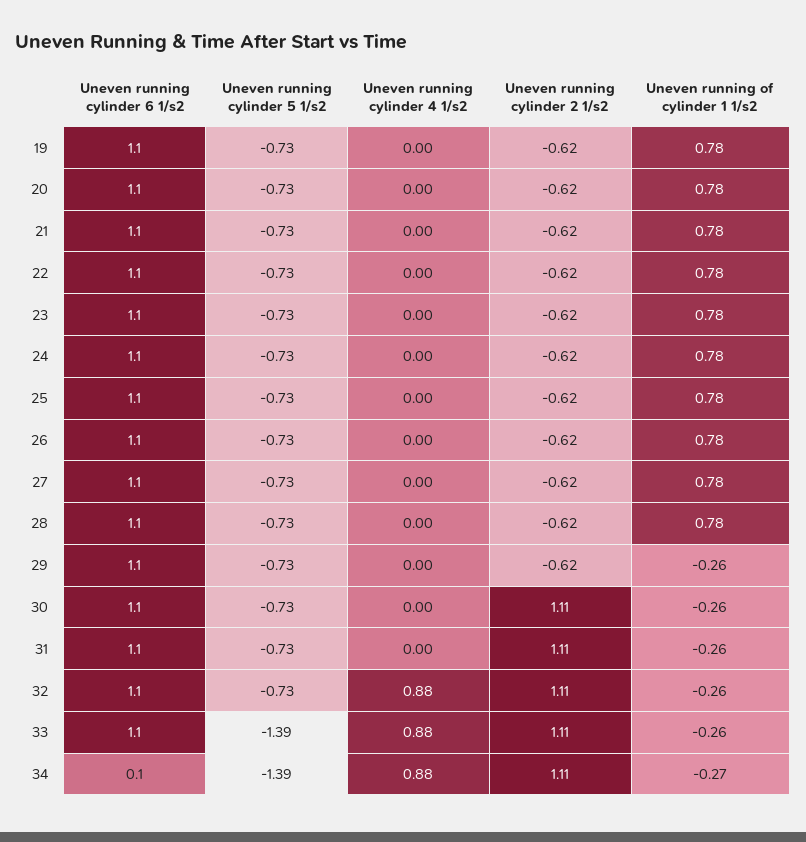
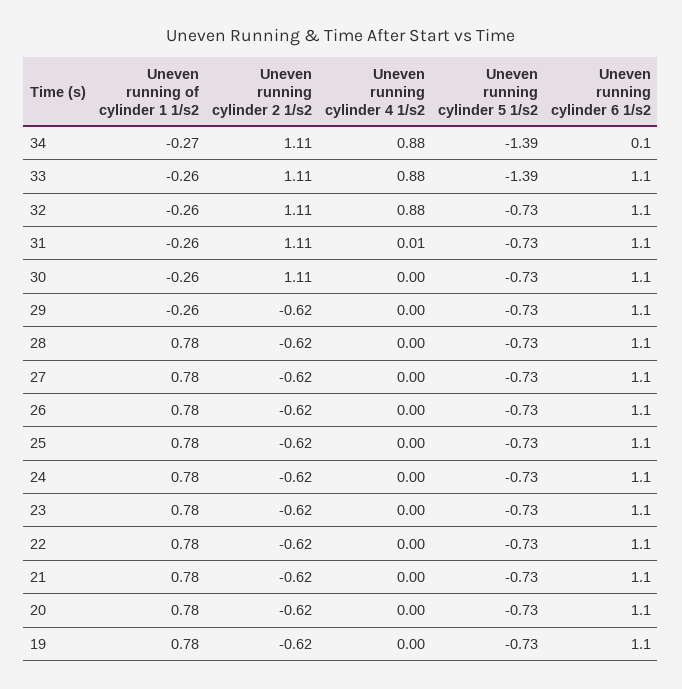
Uneven running cylinder 4 1/s2, 31: 0 -> 0.01

